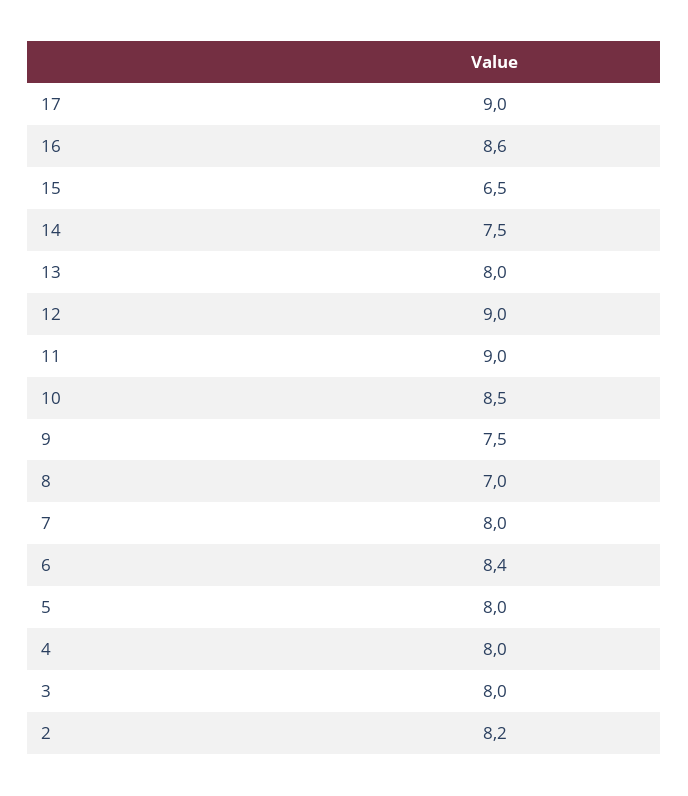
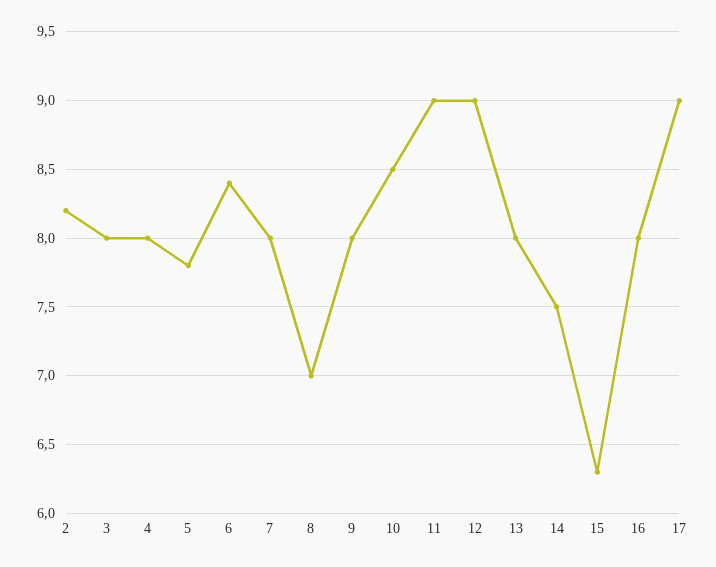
16: 8.6 -> 8
15: 6.5 -> 6.3
9: 7.5 -> 8
5: 8 -> 7.8

